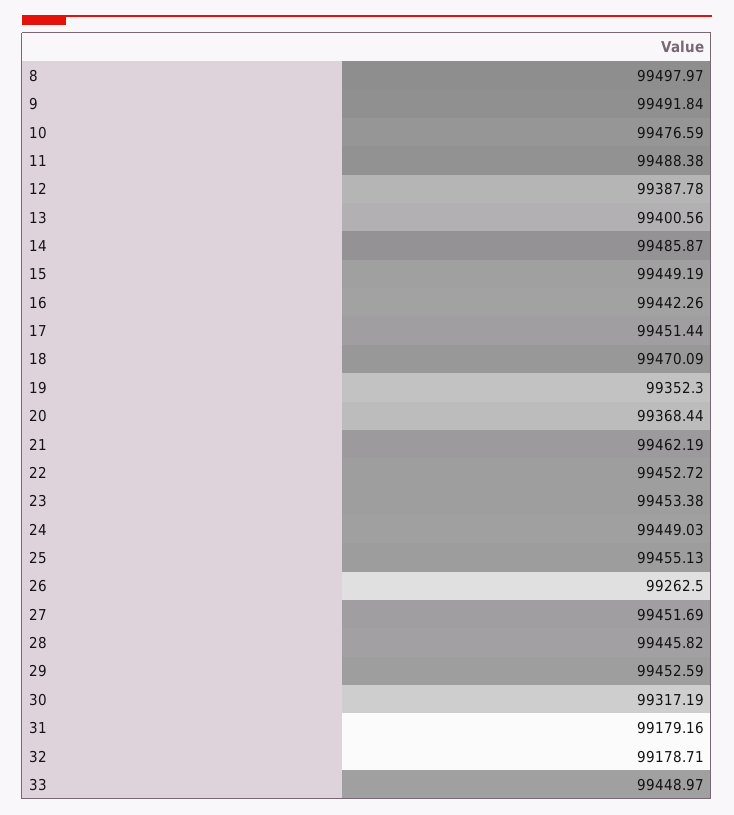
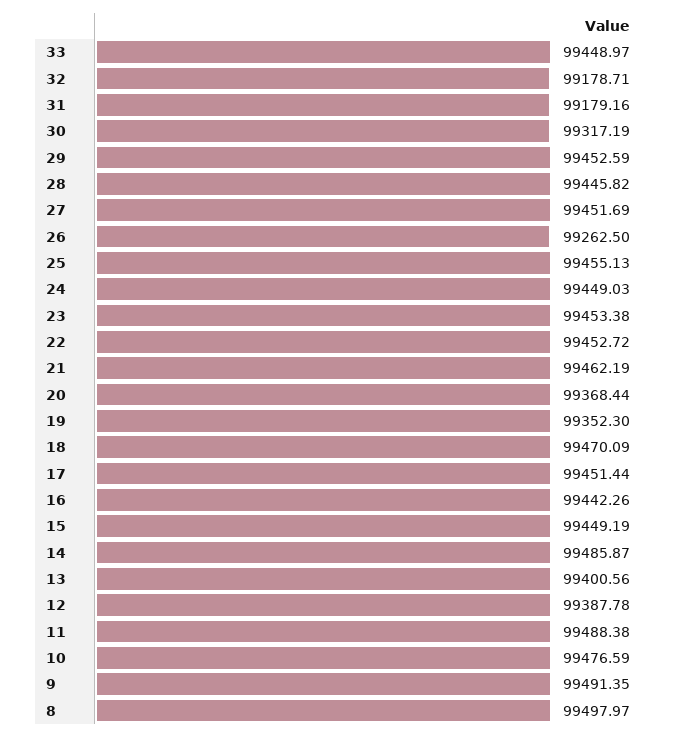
9: 99491.84 -> 99491.35

